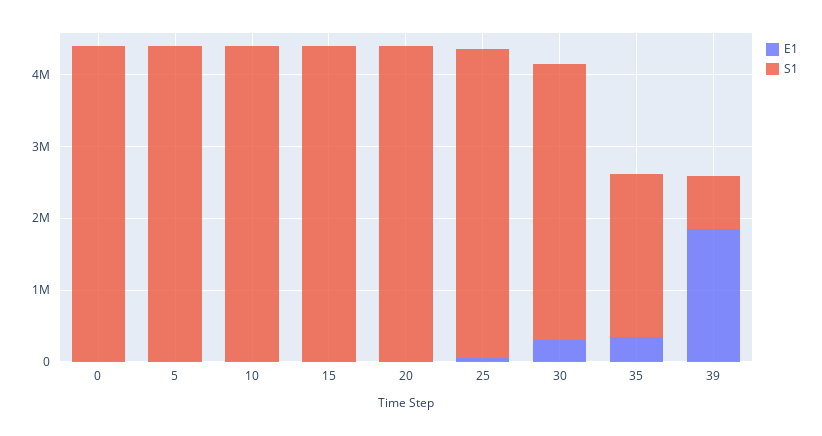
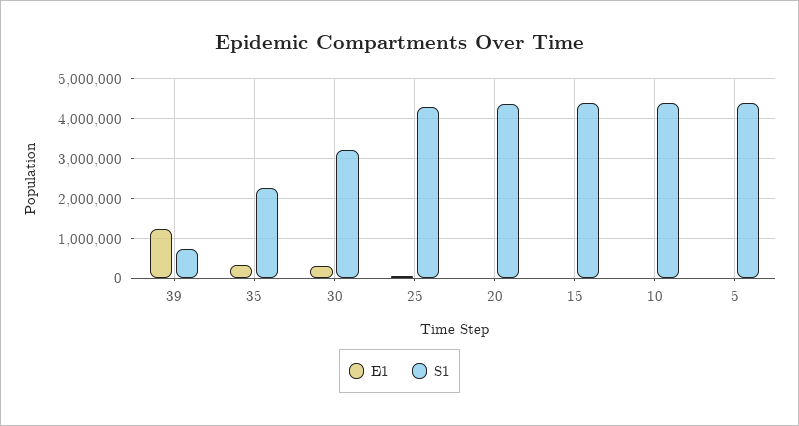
E1, 0: 0 -> none
S1, 0: 4400000 -> none
S1, 30: 3800000 -> 3200000
E1, 39: 1800000 -> 1200000

